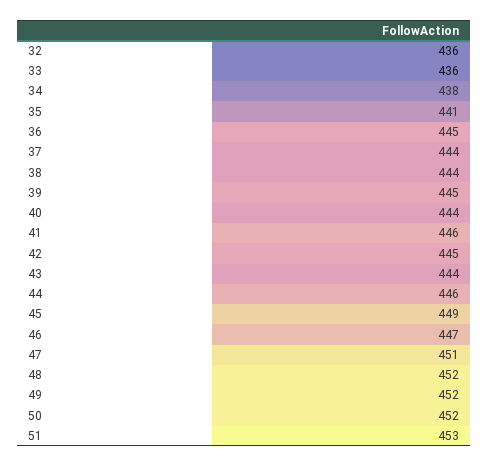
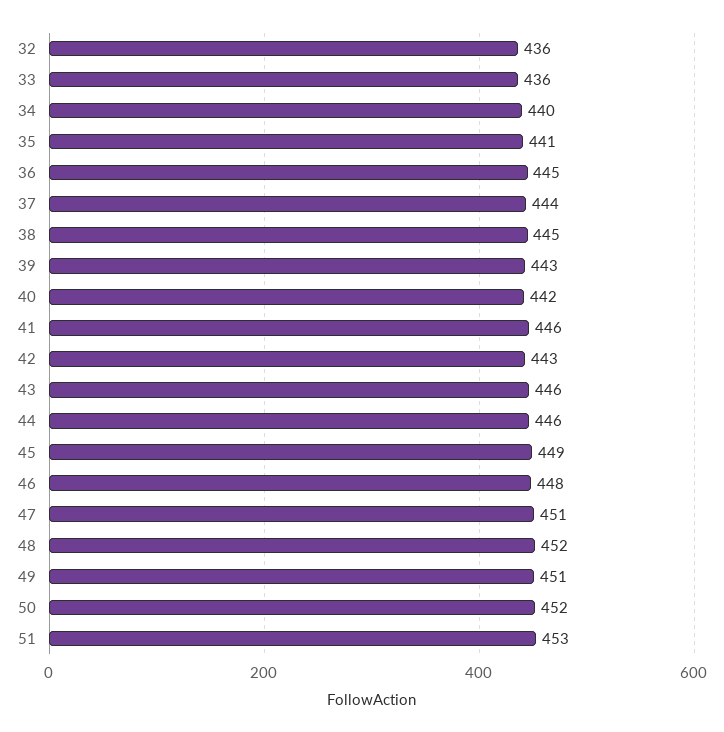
34: 438 -> 440
38: 444 -> 445
39: 445 -> 443
40: 444 -> 442
42: 445 -> 443
43: 444 -> 446
46: 447 -> 448
49: 452 -> 451

